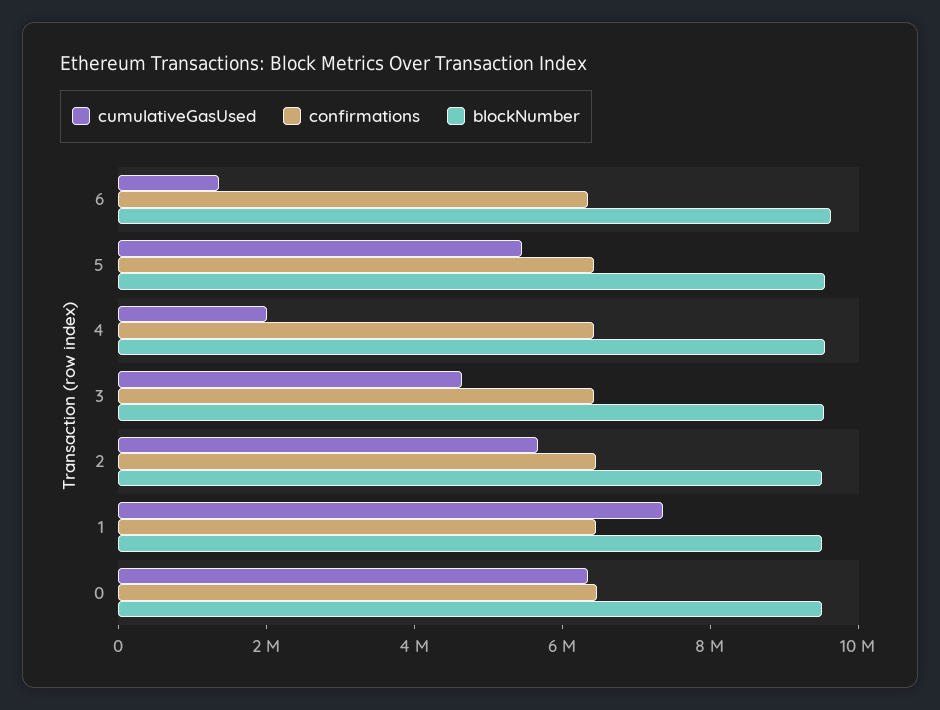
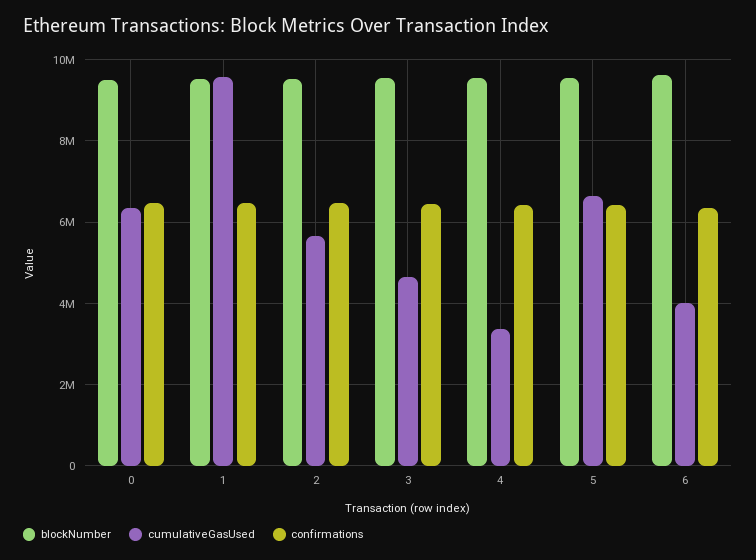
cumulativeGasUsed, 6: 1500000 -> 4000000
cumulativeGasUsed, 5: 5500000 -> 6600000
cumulativeGasUsed, 4: 2000000 -> 3400000
cumulativeGasUsed, 1: 7500000 -> 9600000

